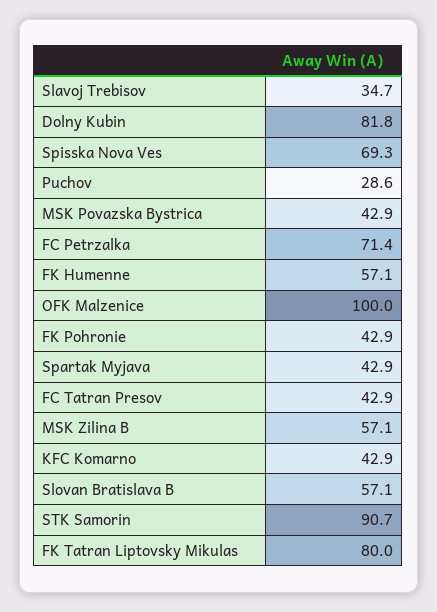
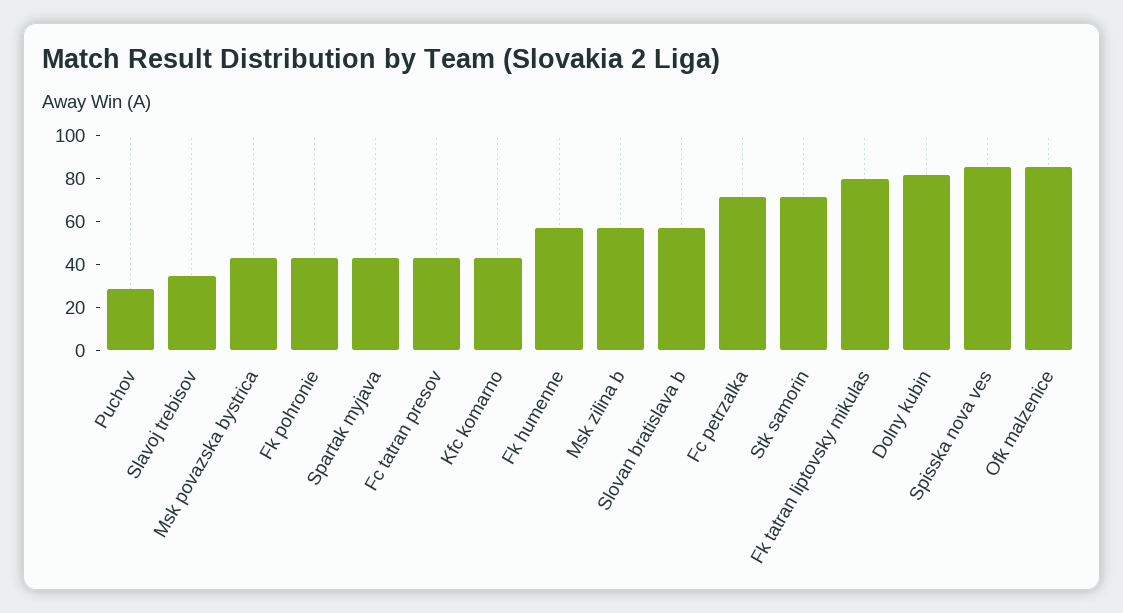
Spisska Nova Ves: 69.3 -> 85
OFK Malzenice: 100 -> 85
STK Samorin: 90.7 -> 70

